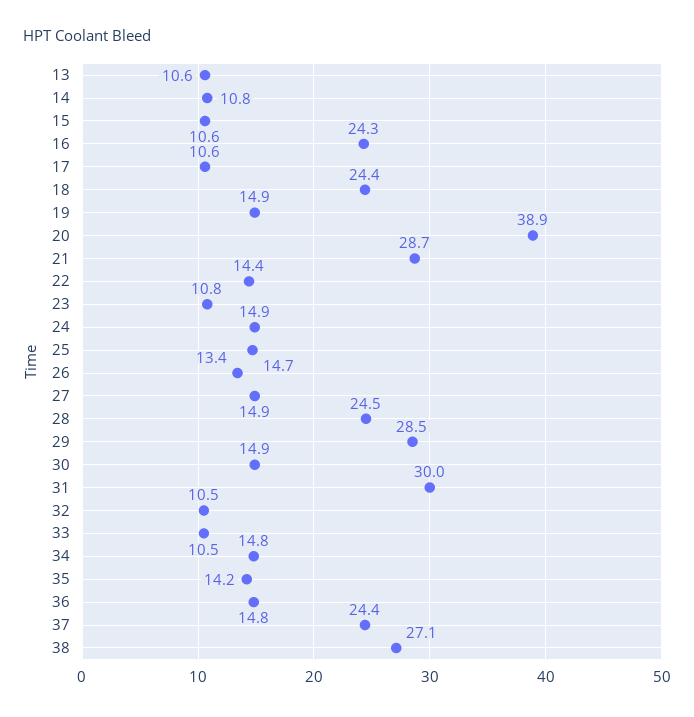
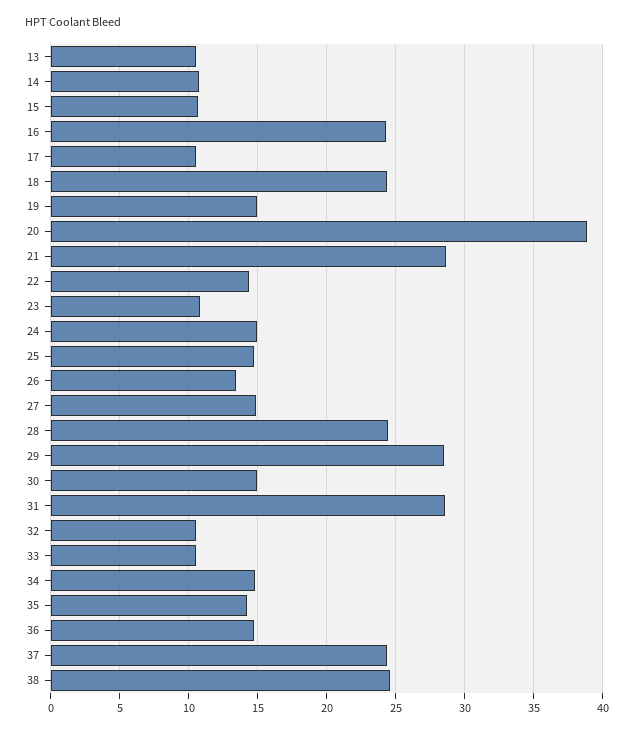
31: 30 -> 28.5
38: 27.1 -> 24.5

